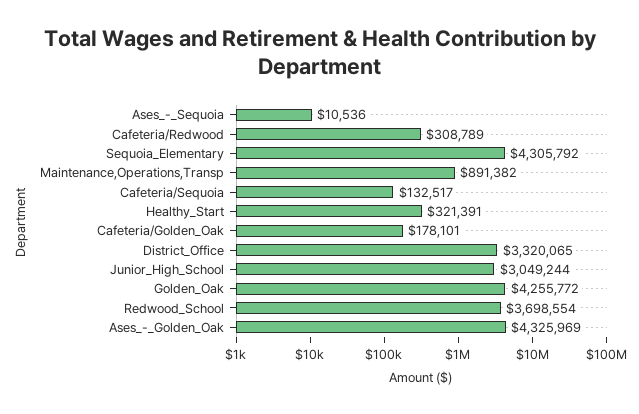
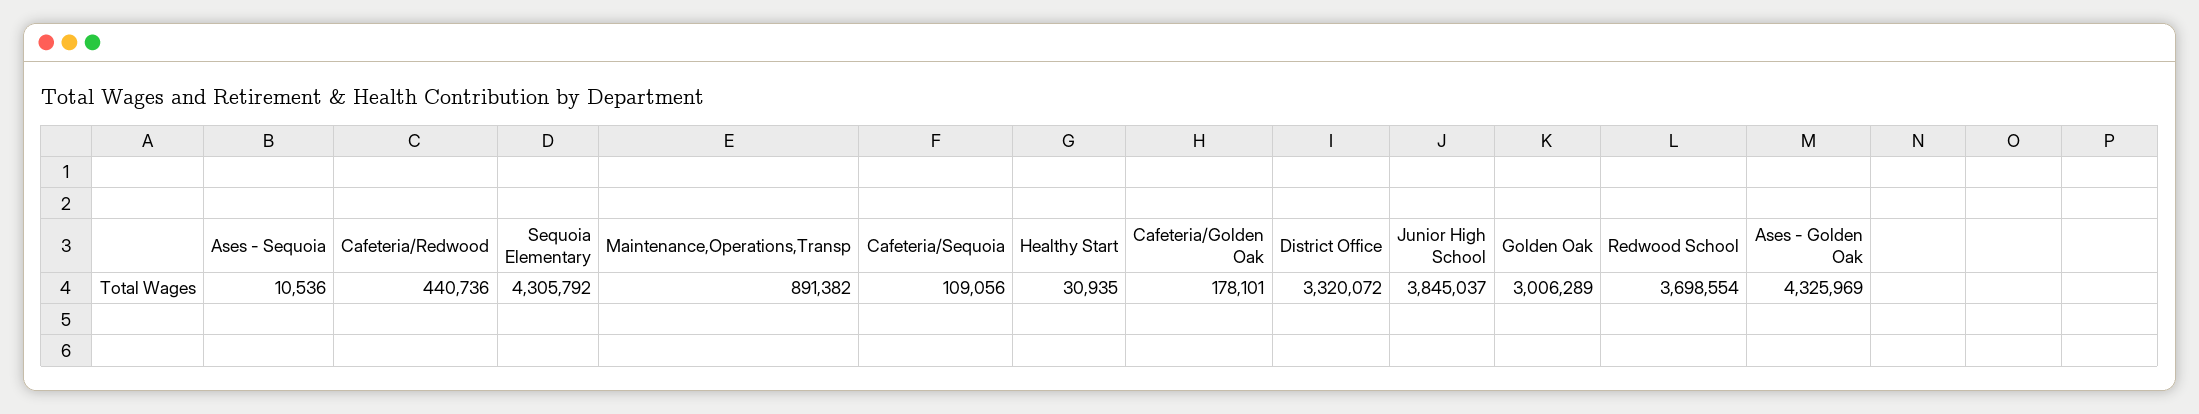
Cafeteria/Redwood: 308789 -> 440736
Cafeteria/Sequoia: 132517 -> 109056
Healthy_Start: 321391 -> 30935
District_Office: 3320065 -> 3320072
Junior_High_School: 3049244 -> 3845037
Golden_Oak: 4255772 -> 3006289

